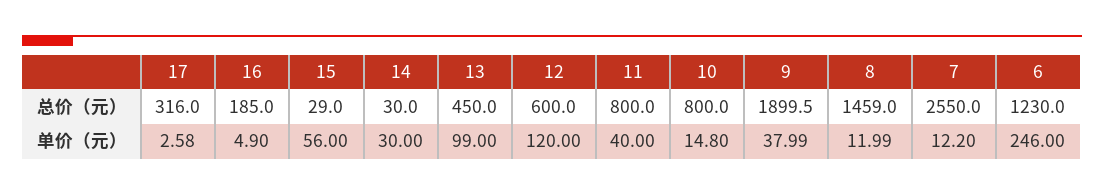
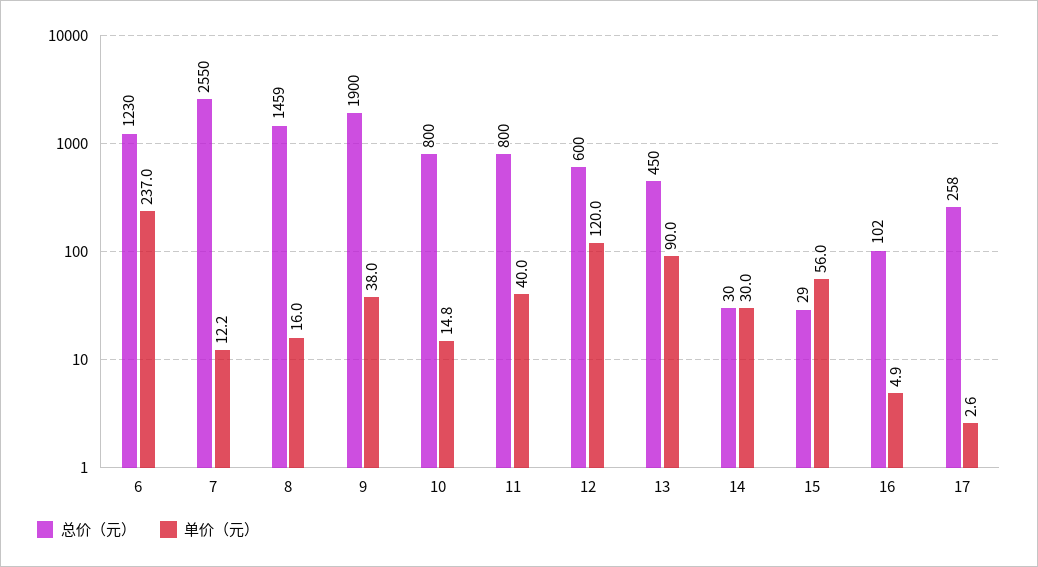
总价（元）, 17: 316 -> 258
总价（元）, 16: 185 -> 102
单价（元）, 13: 99 -> 90
单价（元）, 8: 11.99 -> 16
单价（元）, 6: 246 -> 237

